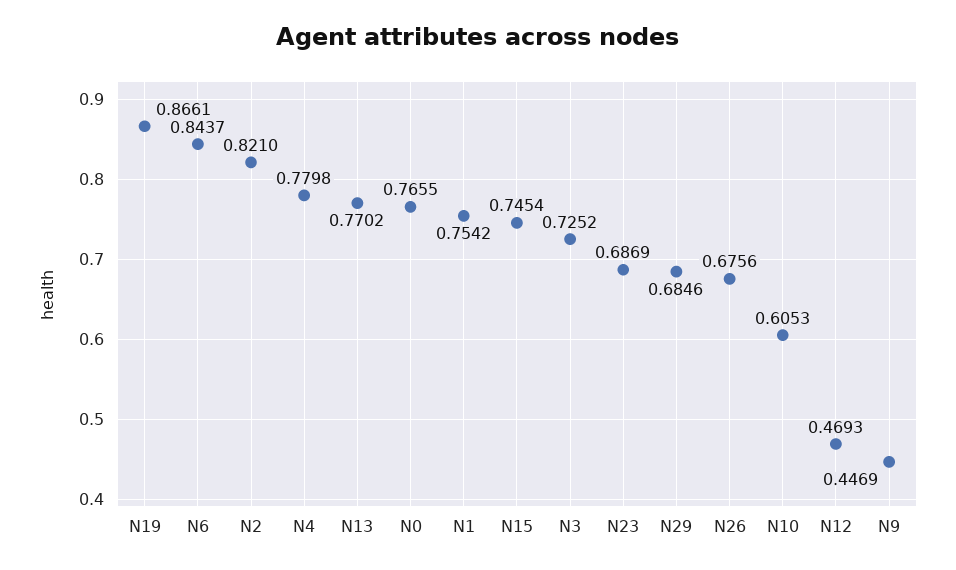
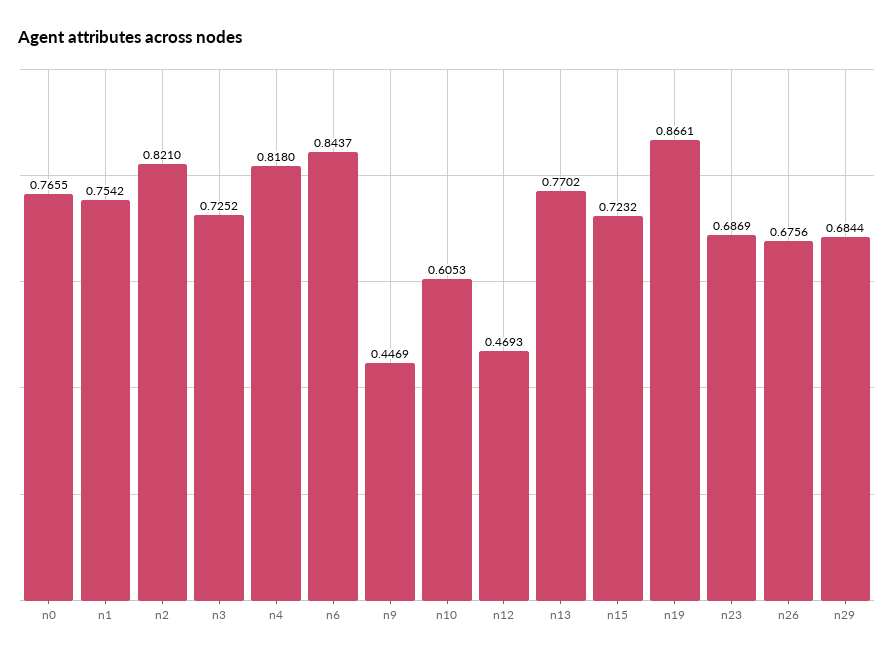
N4: 0.7798 -> 0.818
N15: 0.7454 -> 0.7232
N29: 0.6846 -> 0.6844

